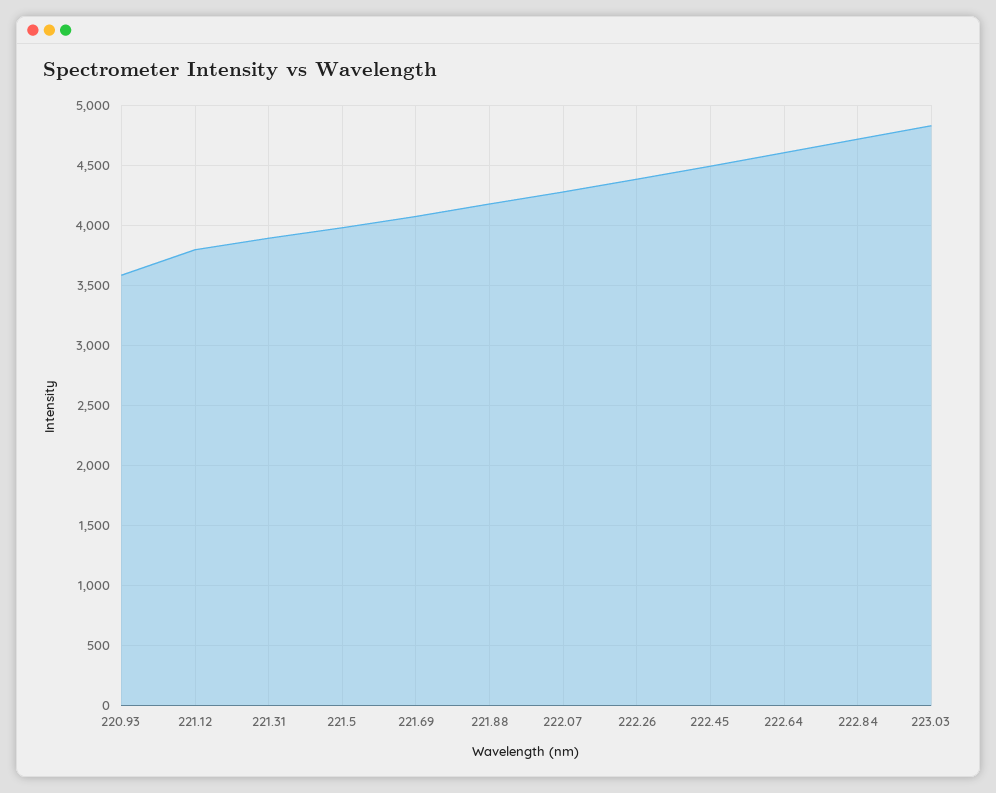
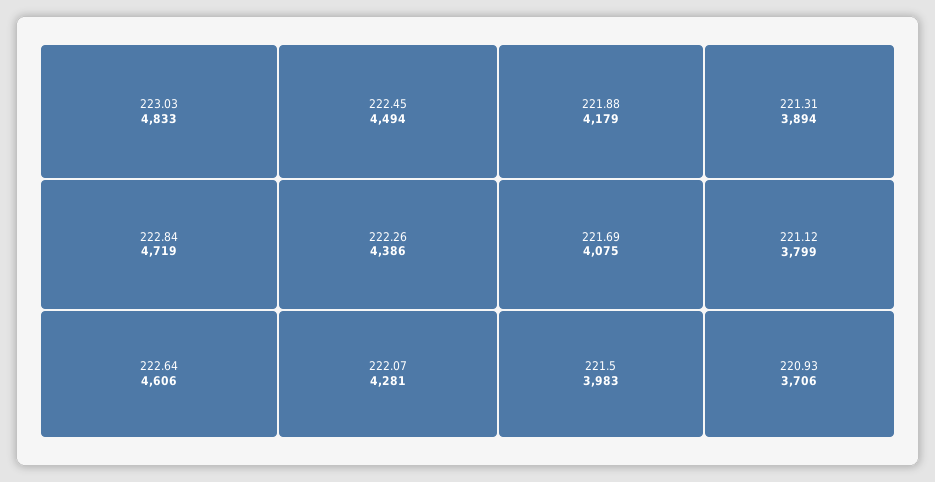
220.93: 3600 -> 3706

